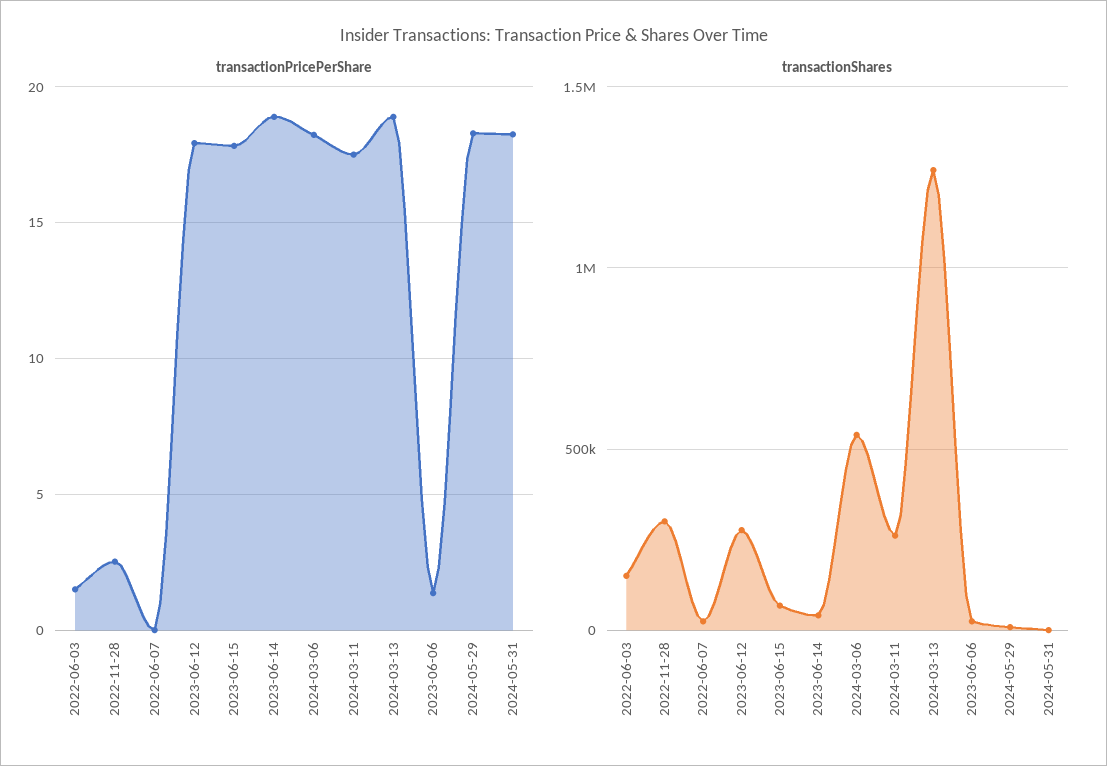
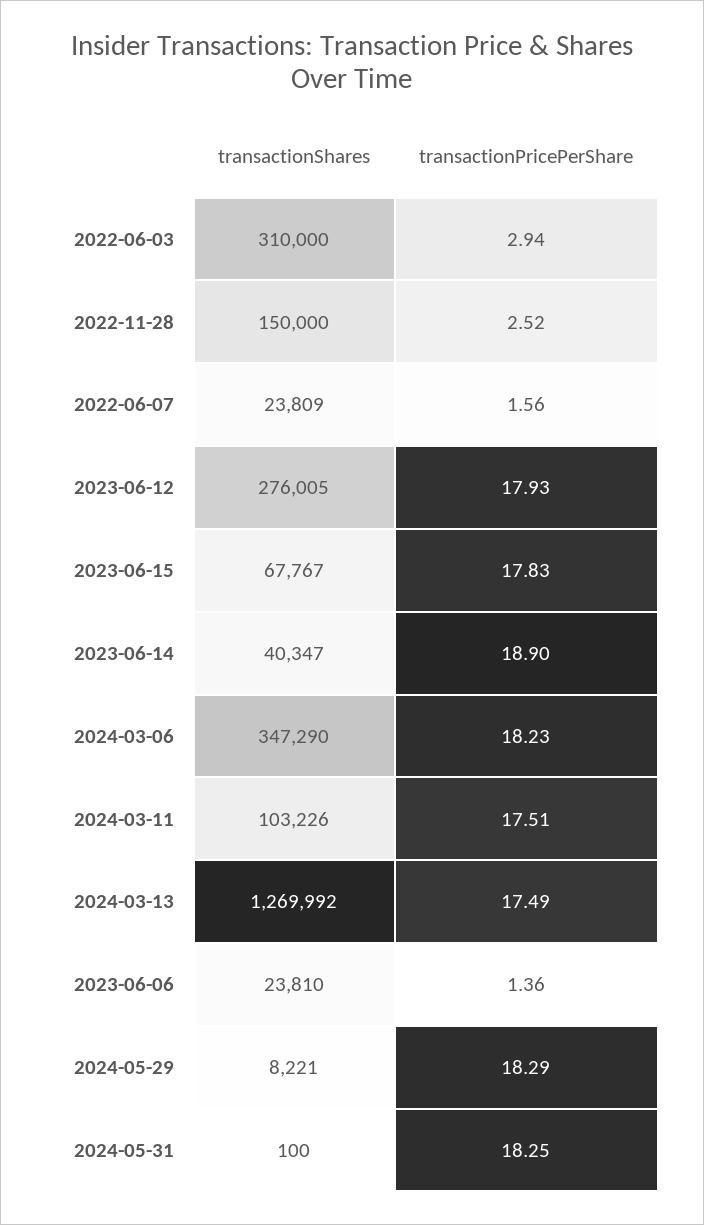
transactionPricePerShare, 2022-06-03: 1.5 -> 2.94
transactionPricePerShare, 2022-06-07: 0 -> 1.56
transactionPricePerShare, 2024-03-13: 19 -> 17.49
transactionShares, 2022-06-03: 150000 -> 310000
transactionShares, 2022-11-28: 300000 -> 150000
transactionShares, 2024-03-06: 550000 -> 347290
transactionShares, 2024-03-11: 250000 -> 103226

